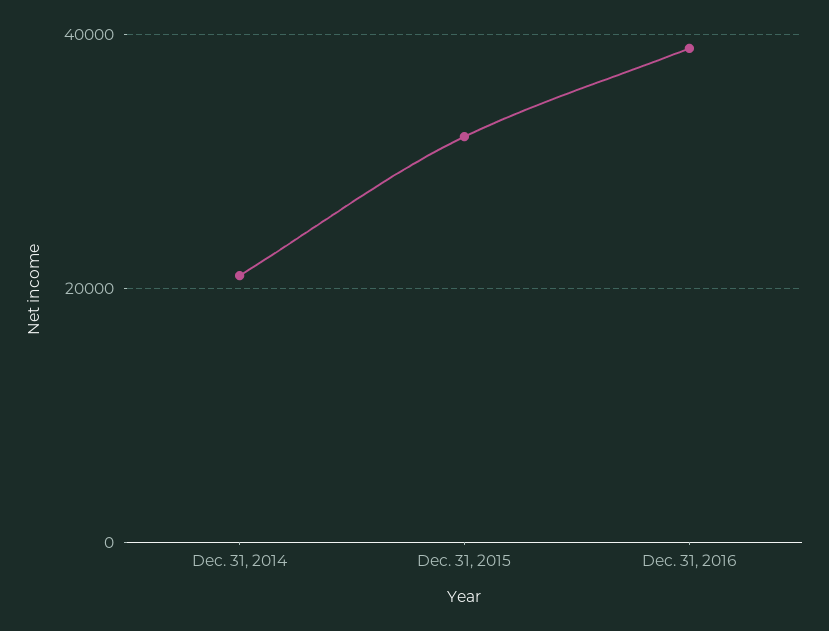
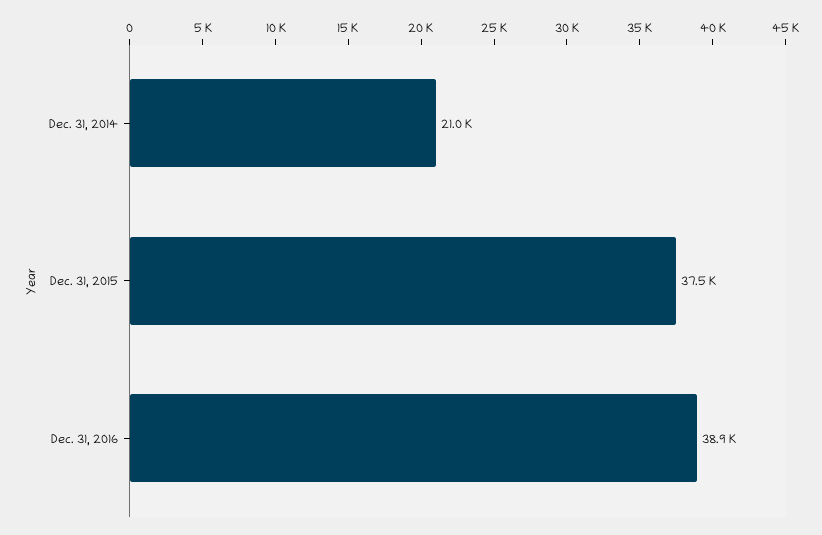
Dec. 31, 2015: 32000 -> 37500

